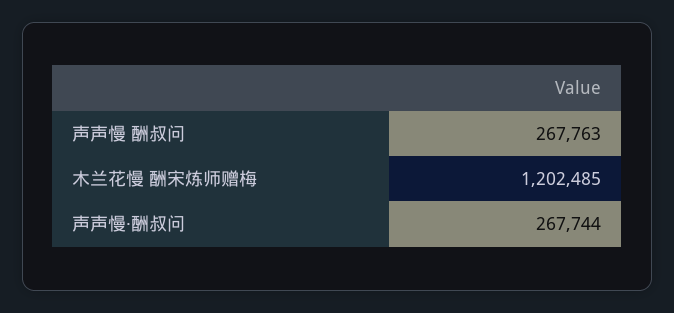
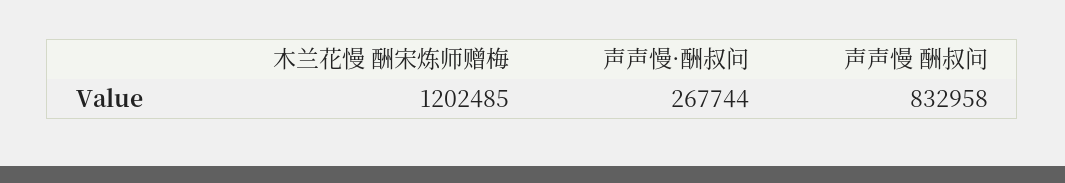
声声慢 酬叔问: 267763 -> 832958

